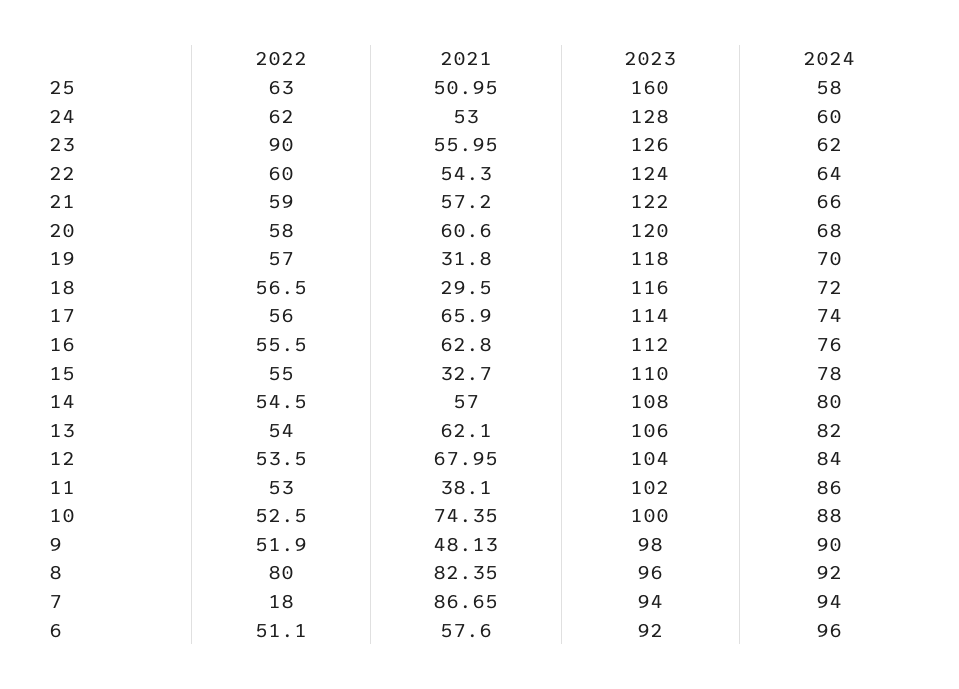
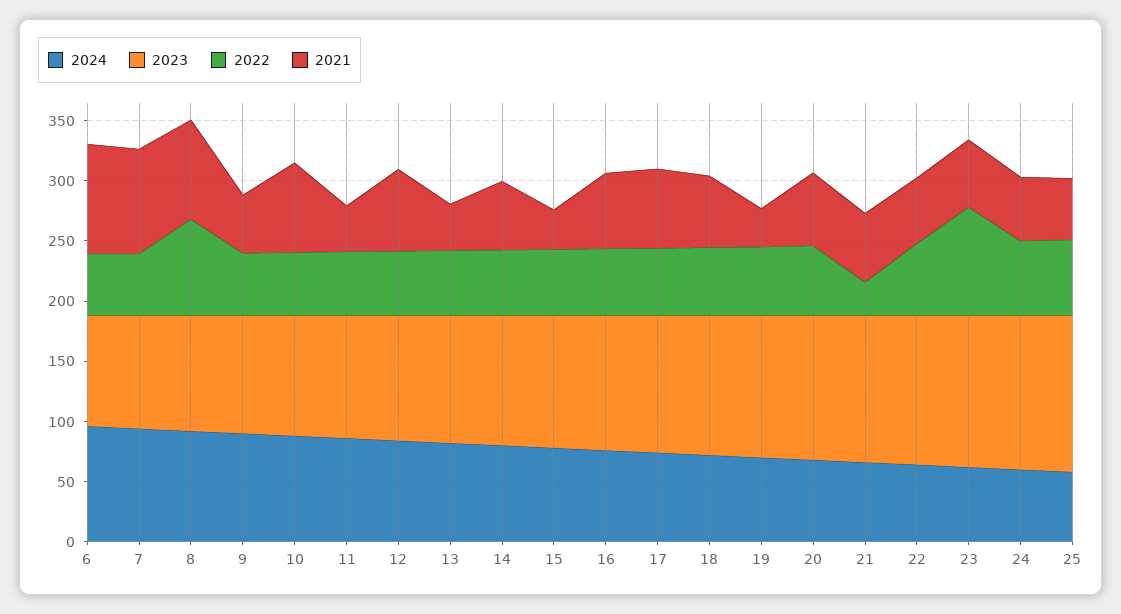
2023, 25: 160 -> 130
2022, 21: 59 -> 30
2021, 18: 29.5 -> 60
2021, 13: 62.1 -> 40
2022, 7: 18 -> 50
2021, 6: 57.6 -> 90

